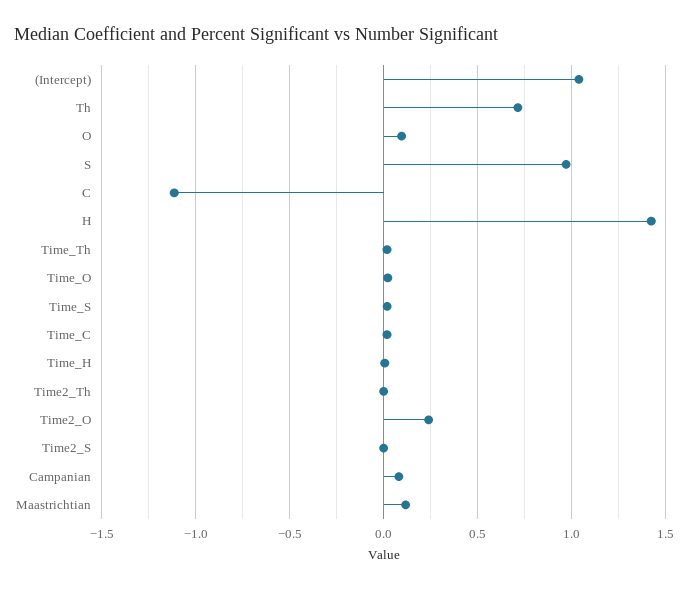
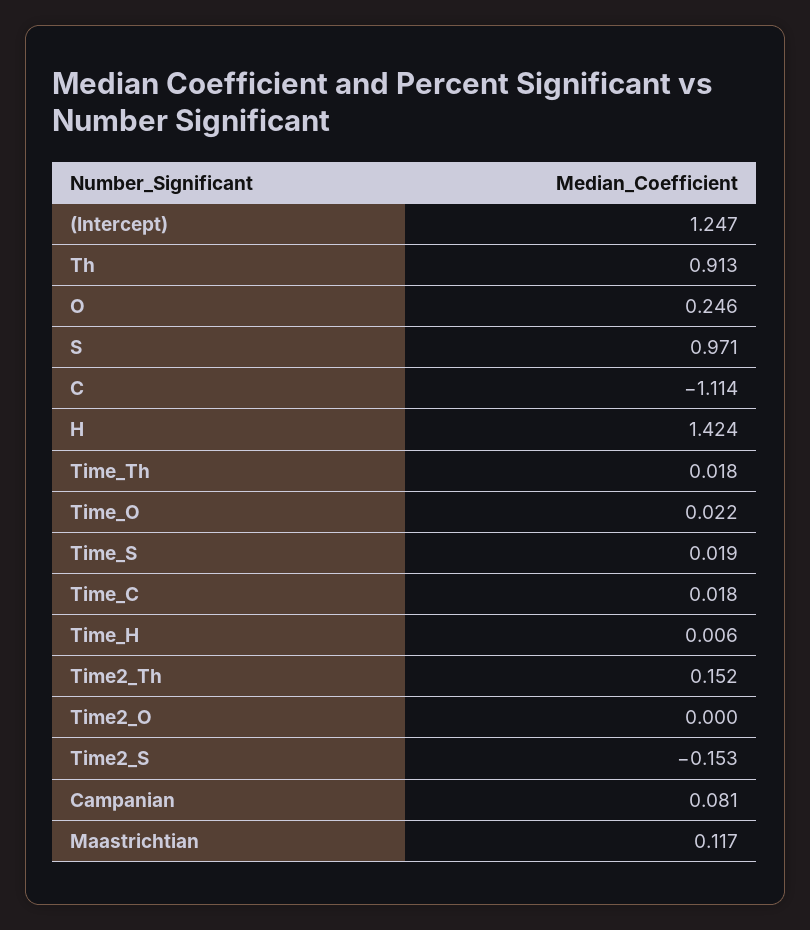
(Intercept): 1.05 -> 1.247
Th: 0.7 -> 0.913
O: 0.1 -> 0.246
Time2_Th: 0 -> 0.152
Time2_O: 0.25 -> 0
Time2_S: 0 -> -0.153

